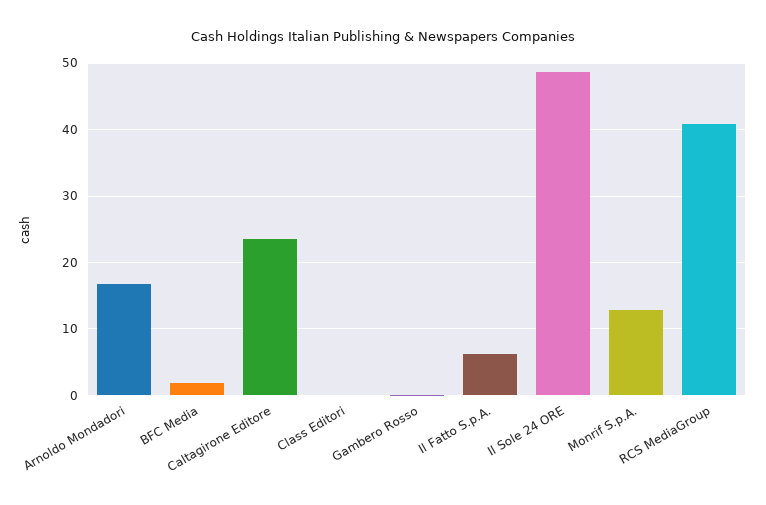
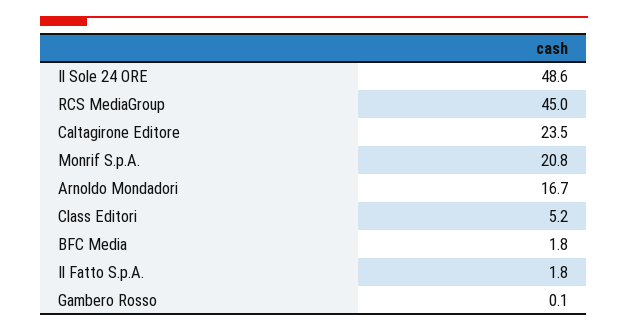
Class Editori: 0 -> 5.2
Il Fatto S.p.A.: 6 -> 1.8
Monrif S.p.A.: 13 -> 20.8
RCS MediaGroup: 41 -> 45

